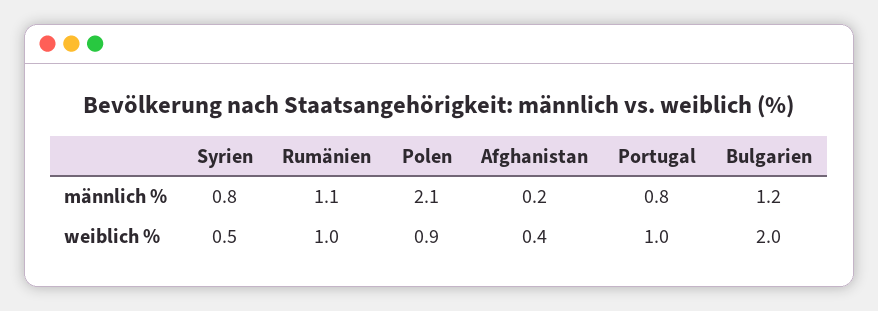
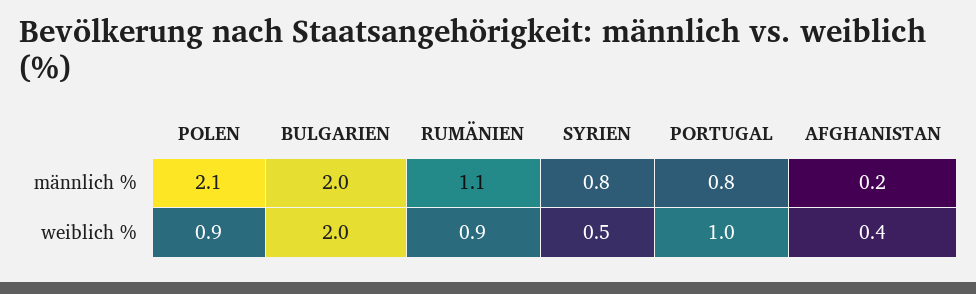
Bulgarien, männlich %: 1.2 -> 2
Rumänien, weiblich %: 1 -> 0.9

